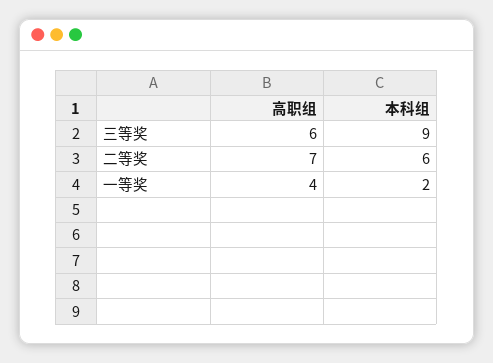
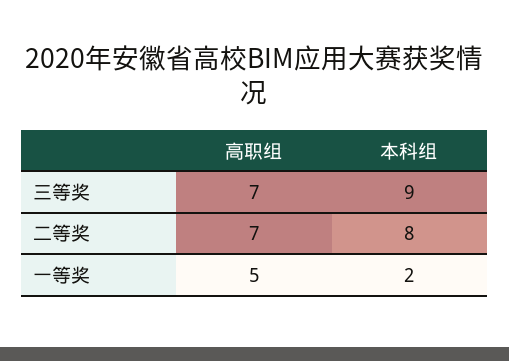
高职组, 三等奖: 6 -> 7
本科组, 二等奖: 6 -> 8
高职组, 一等奖: 4 -> 5

